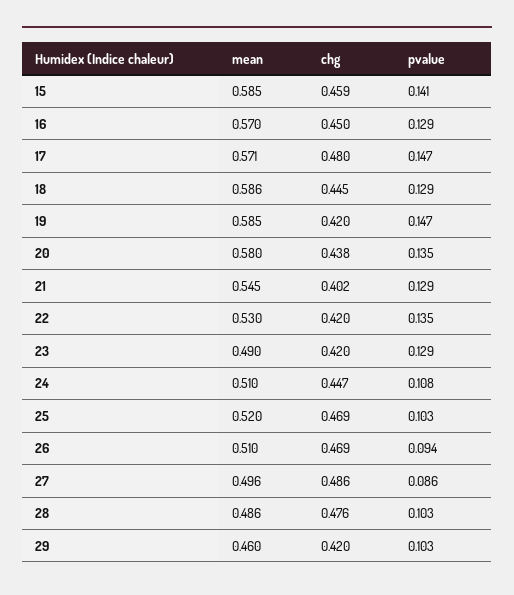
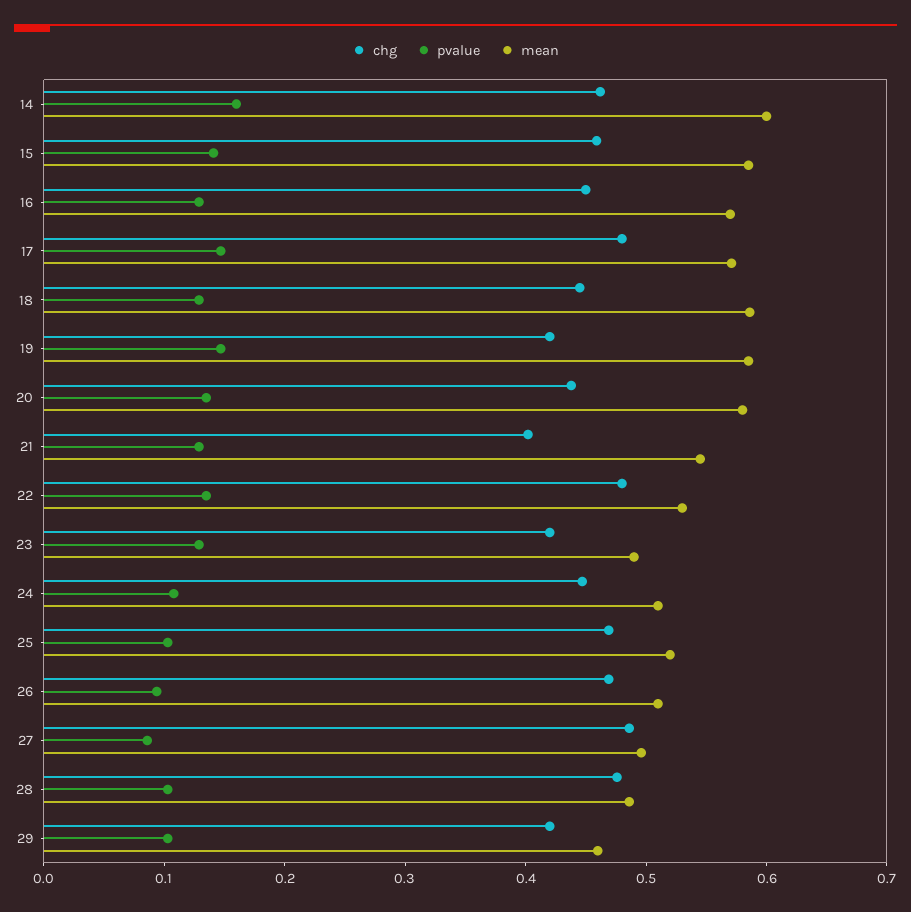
chg, 22: 0.42 -> 0.48
chg, 14: none -> 0.46
pvalue, 14: none -> 0.16
mean, 14: none -> 0.6

